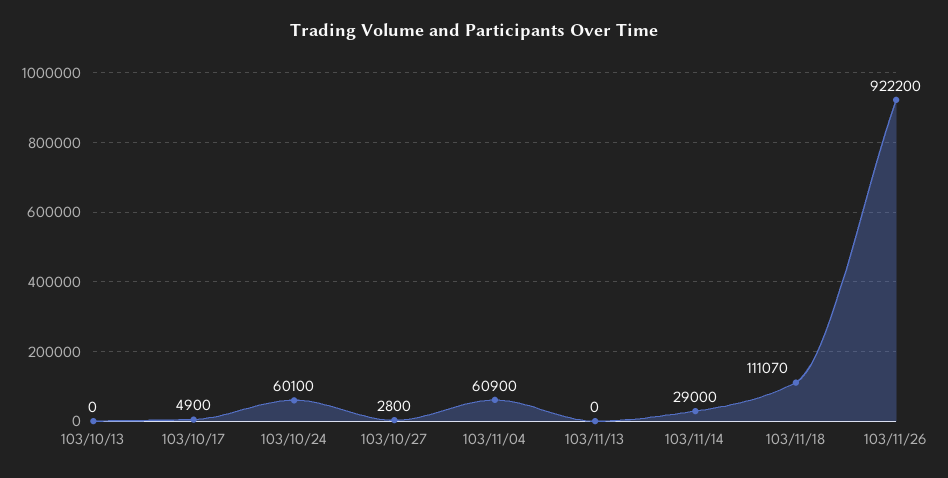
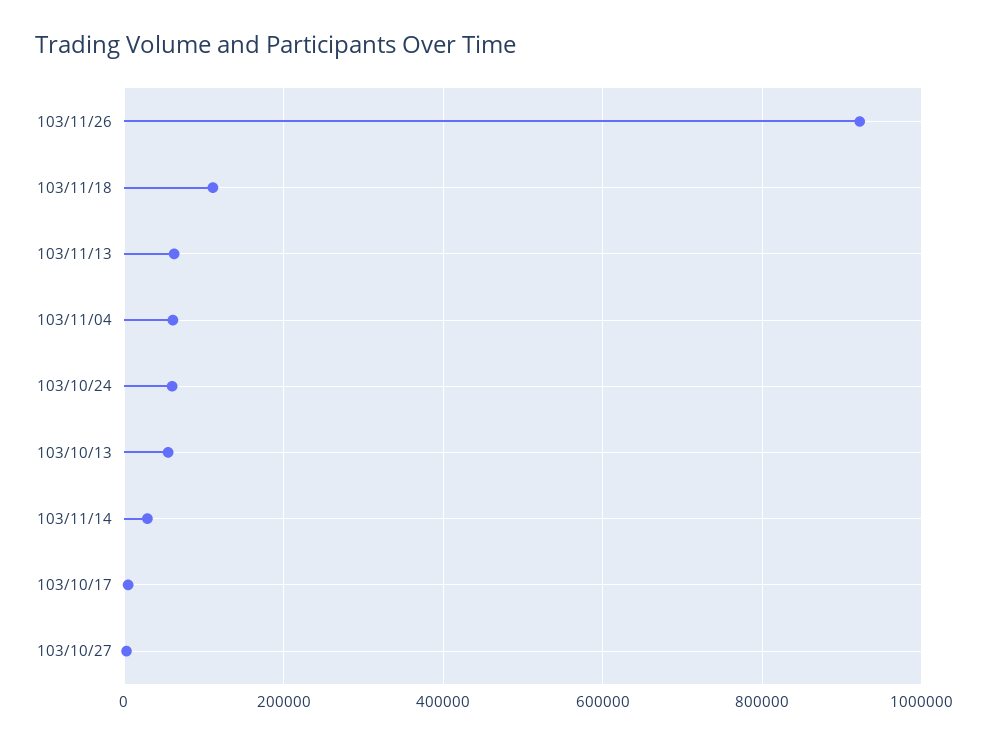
103/10/13: 0 -> 60000
103/11/13: 0 -> 60000

